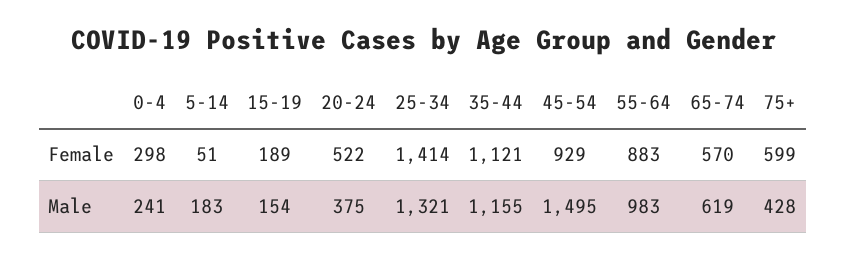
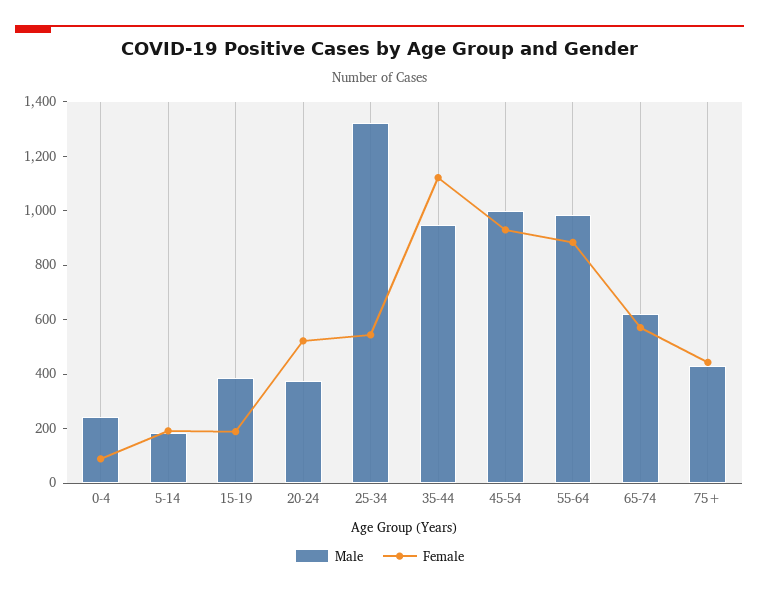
Female, 0-4: 298 -> 100
Female, 5-14: 51 -> 200
Female, 25-34: 1414 -> 550
Female, 75+: 599 -> 450
Male, 15-19: 154 -> 400
Male, 35-44: 1155 -> 950
Male, 45-54: 1495 -> 1000

